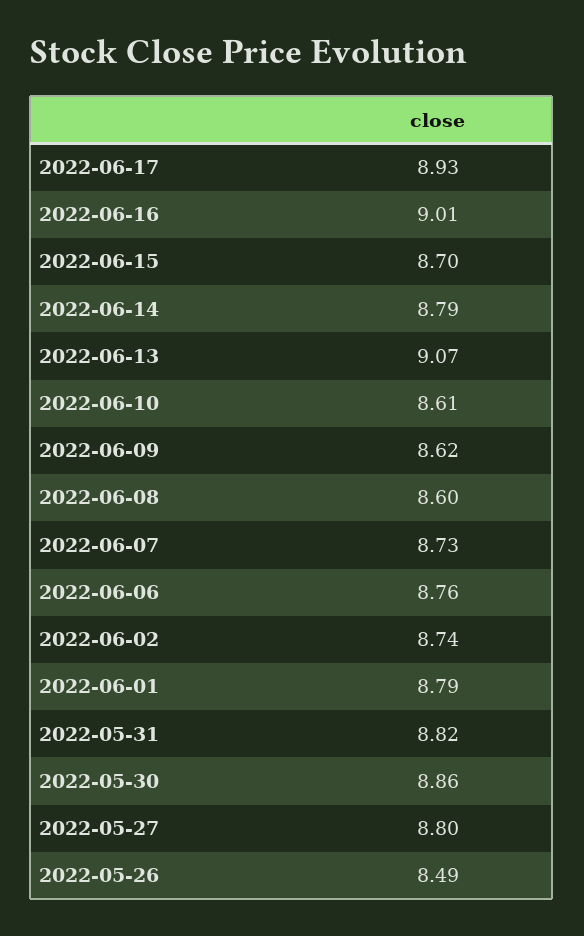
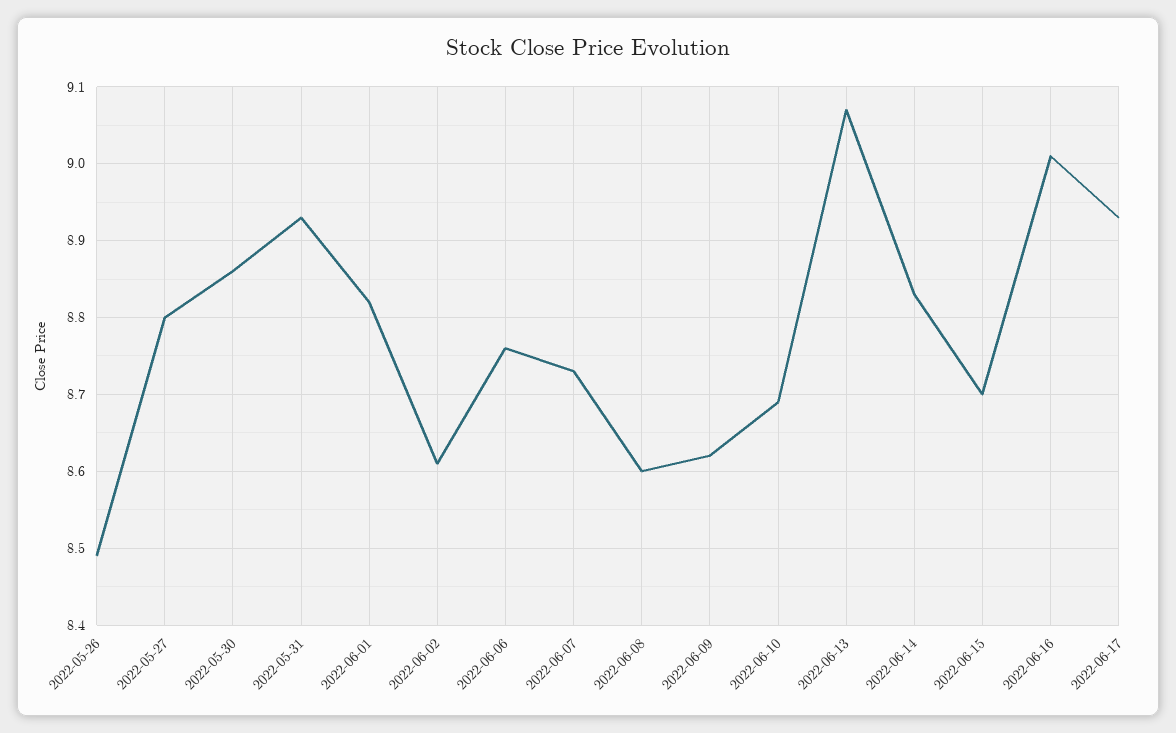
2022-06-14: 8.79 -> 8.83
2022-06-10: 8.61 -> 8.69
2022-06-02: 8.74 -> 8.61
2022-06-01: 8.79 -> 8.82
2022-05-31: 8.82 -> 8.93

